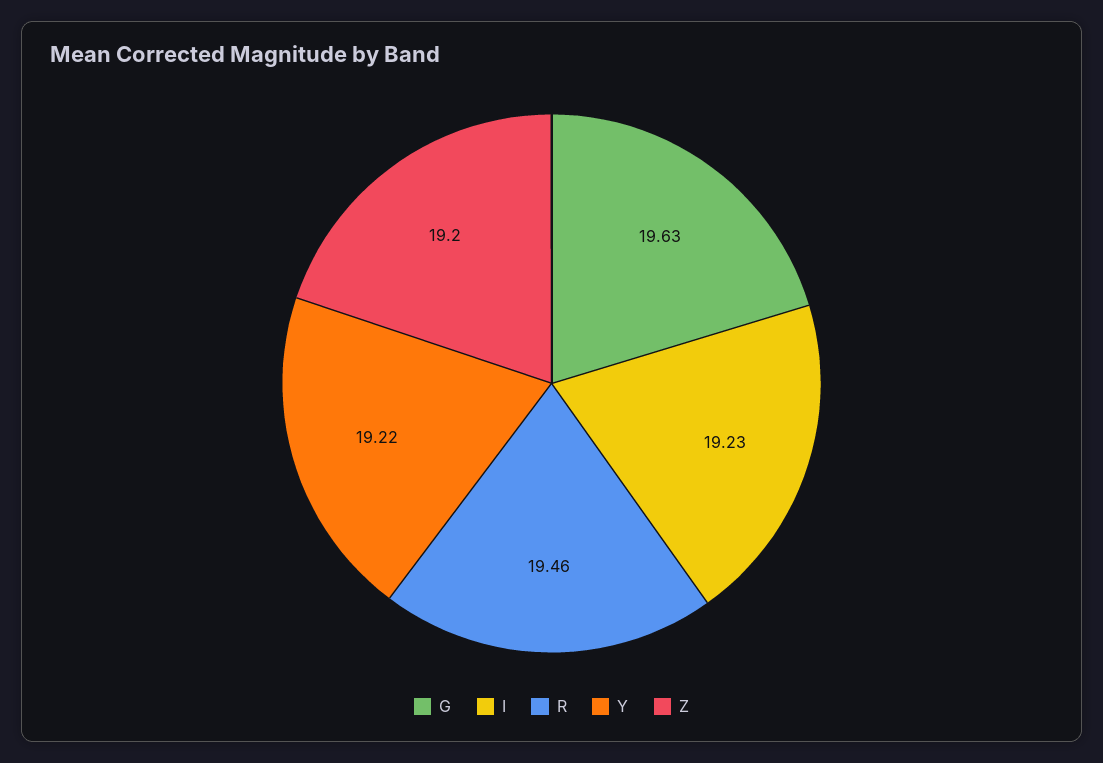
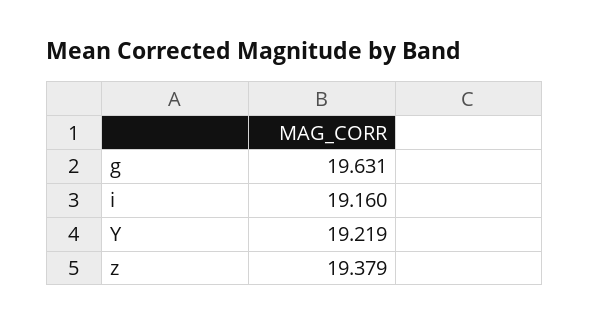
I: 19.23 -> 19.16
R: 19.46 -> none
Z: 19.2 -> 19.379

